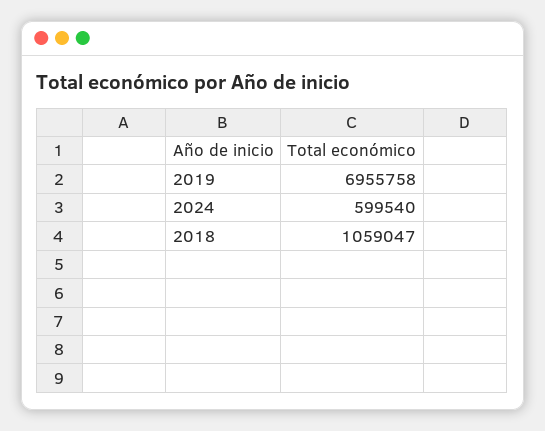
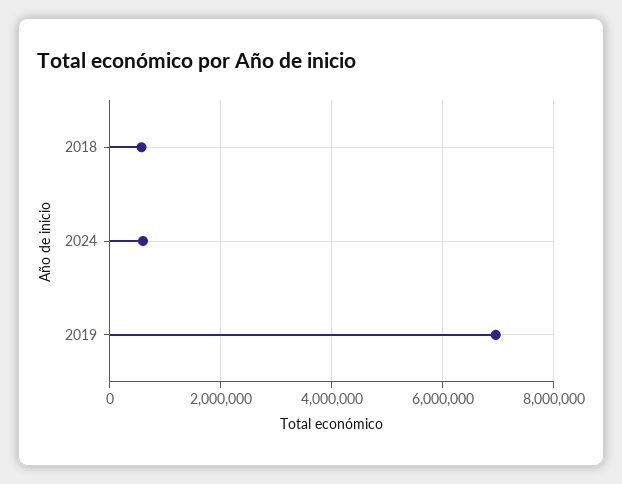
2018: 1059047 -> 600000

